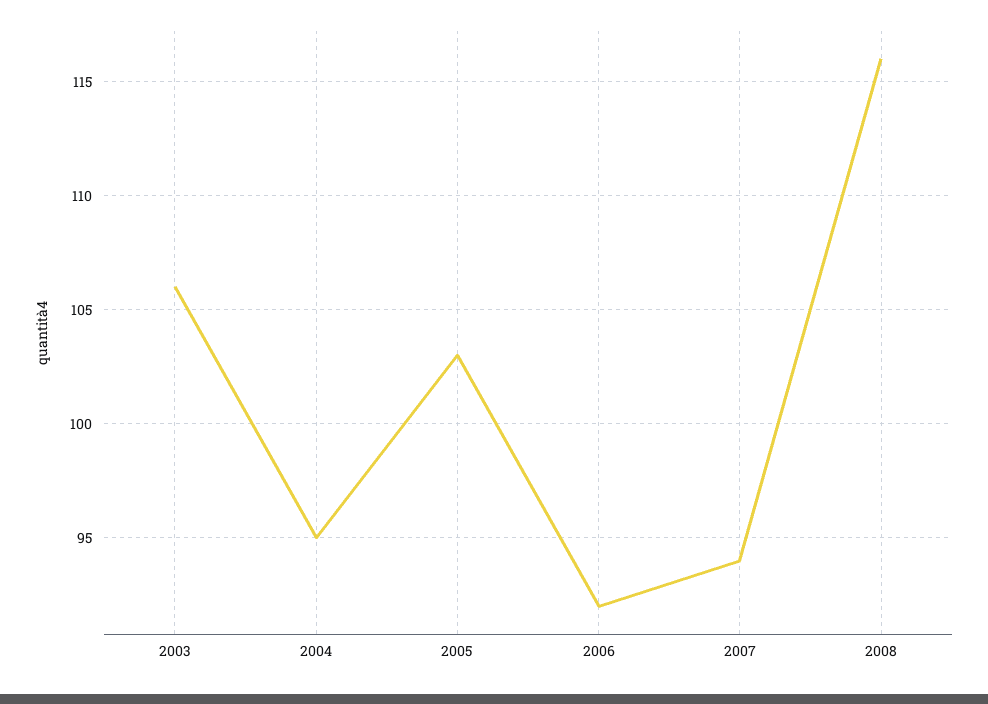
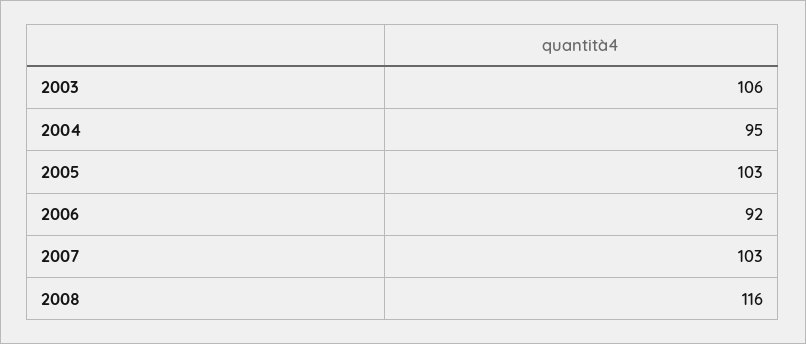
2007: 94 -> 103

